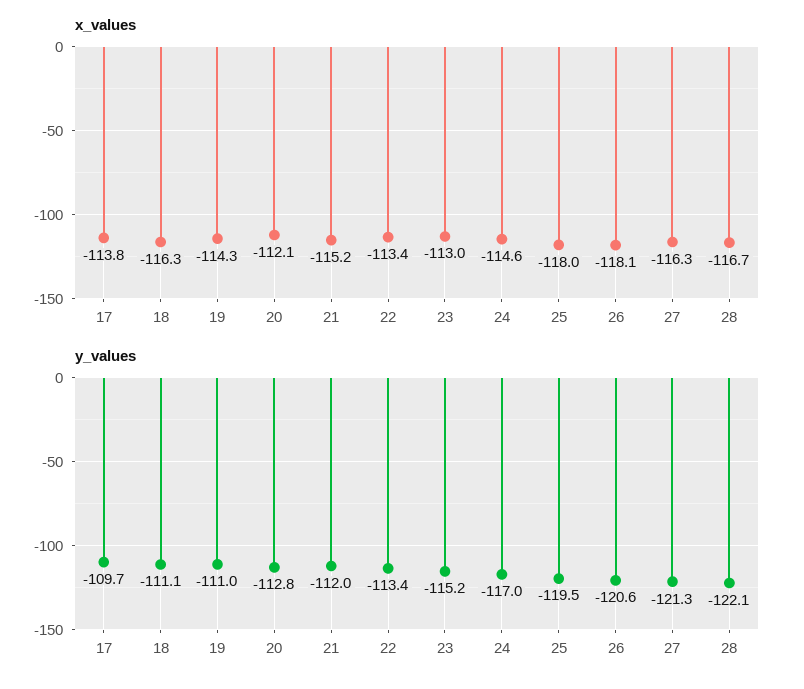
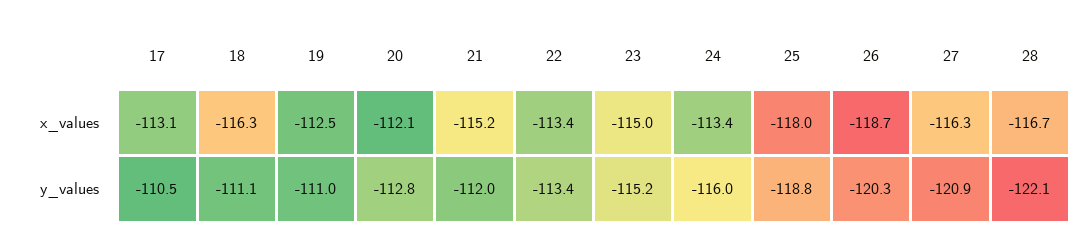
x_values, 17: -113.8 -> -113.1
x_values, 19: -114.3 -> -112.5
x_values, 23: -113 -> -115
x_values, 24: -114.6 -> -113.4
x_values, 26: -118.1 -> -118.7
y_values, 17: -109.7 -> -110.5
y_values, 24: -117 -> -116
y_values, 25: -119.5 -> -118.8
y_values, 26: -120.6 -> -120.3
y_values, 27: -121.3 -> -120.9

